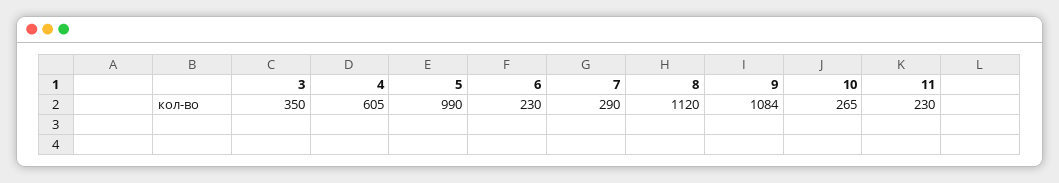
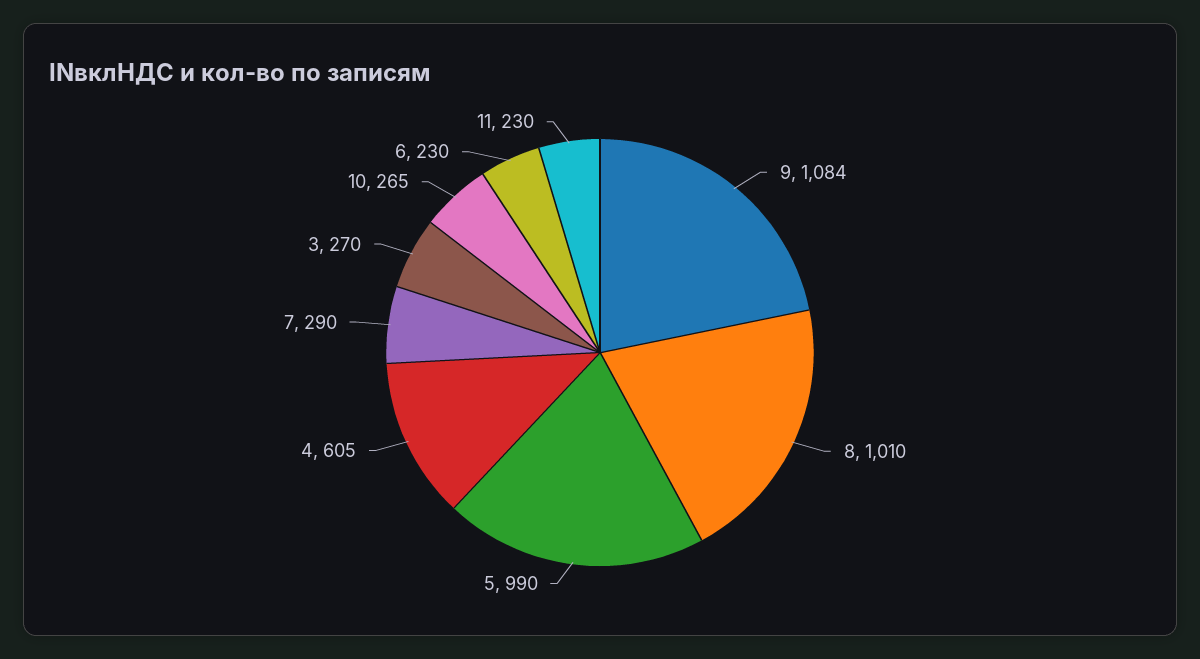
3: 350 -> 270
8: 1120 -> 1010

